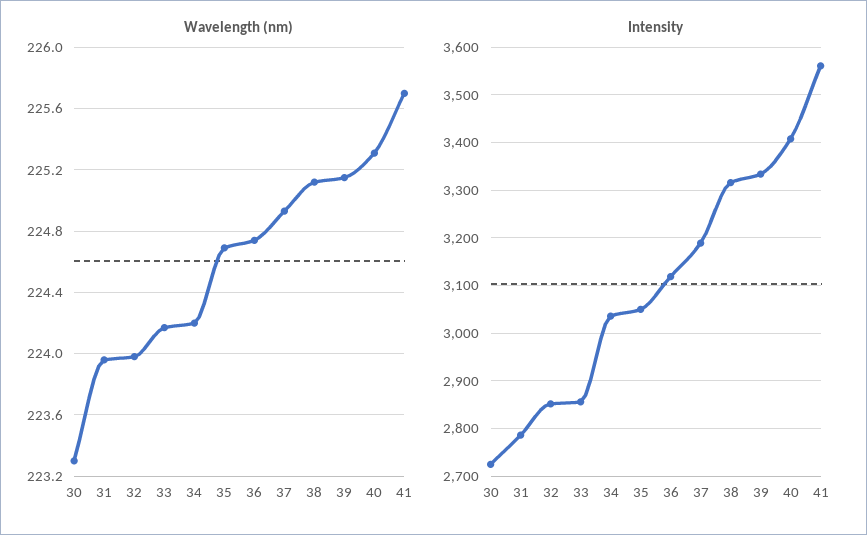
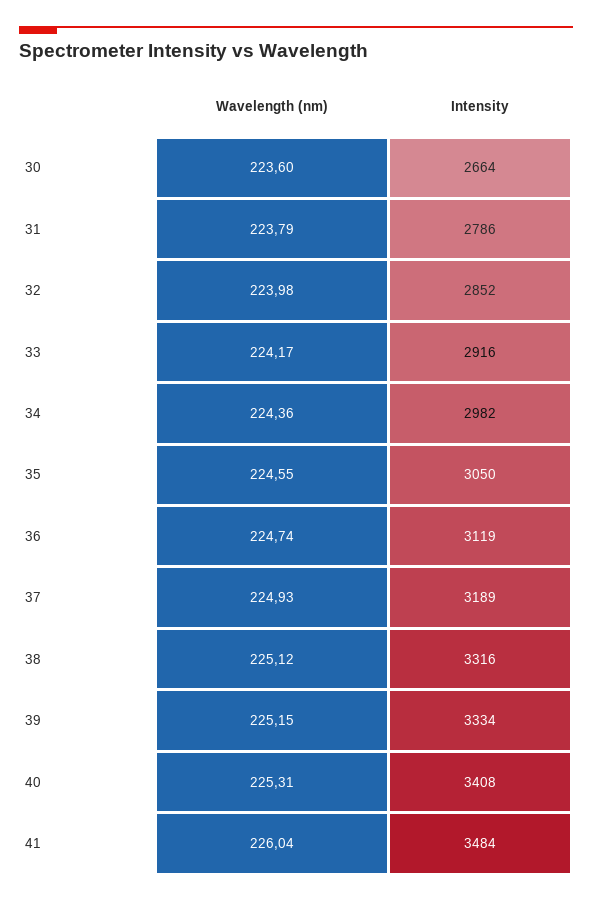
Wavelength (nm), 30: 223.3 -> 223.6
Wavelength (nm), 31: 223.95 -> 223.79
Wavelength (nm), 34: 224.2 -> 224.36
Wavelength (nm), 35: 224.7 -> 224.55
Wavelength (nm), 41: 225.7 -> 226.04
Intensity, 30: 2720 -> 2664
Intensity, 33: 2860 -> 2916
Intensity, 34: 3040 -> 2982
Intensity, 41: 3560 -> 3484

